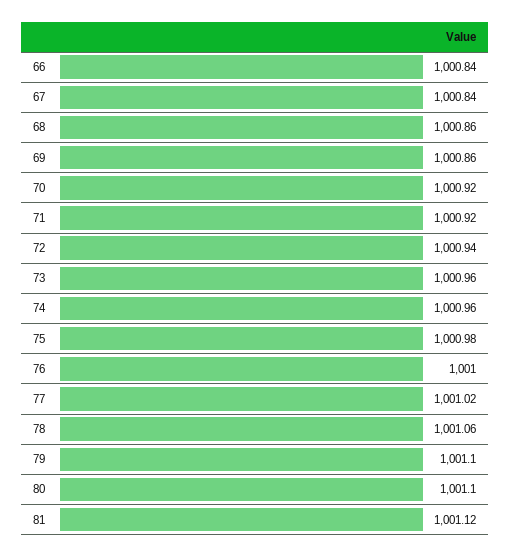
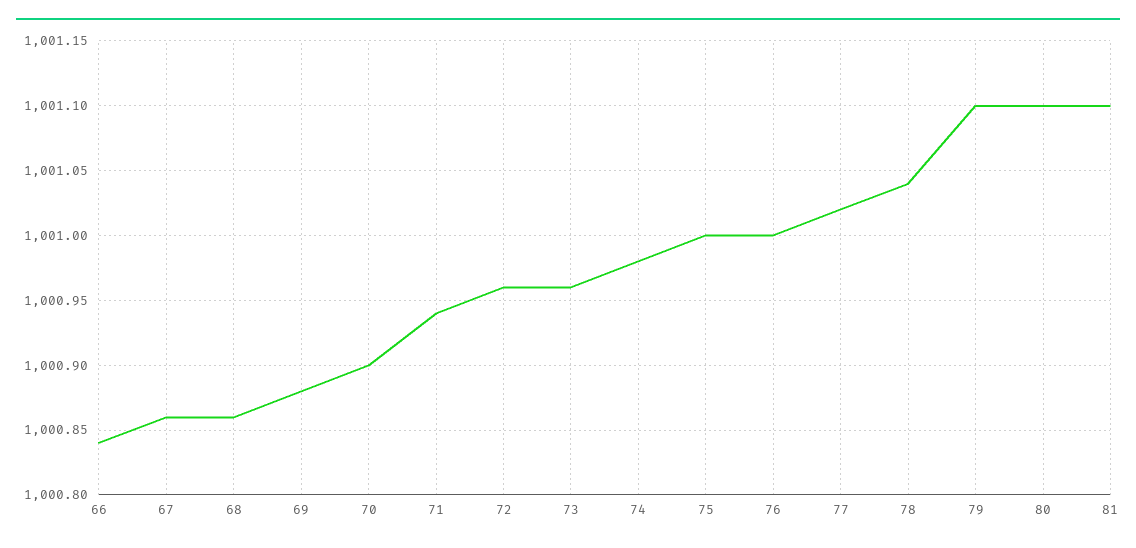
67: 1000.84 -> 1000.86
69: 1000.86 -> 1000.88
70: 1000.92 -> 1000.9
71: 1000.92 -> 1000.94
72: 1000.94 -> 1000.96
74: 1000.96 -> 1000.98
75: 1000.98 -> 1001
78: 1001.06 -> 1001.04
81: 1001.12 -> 1001.1

